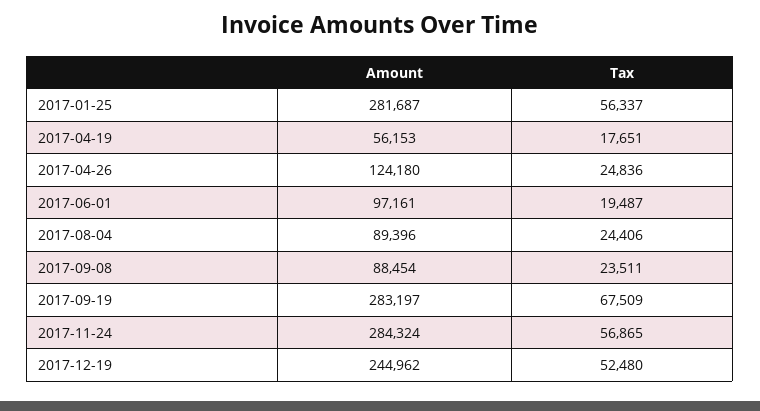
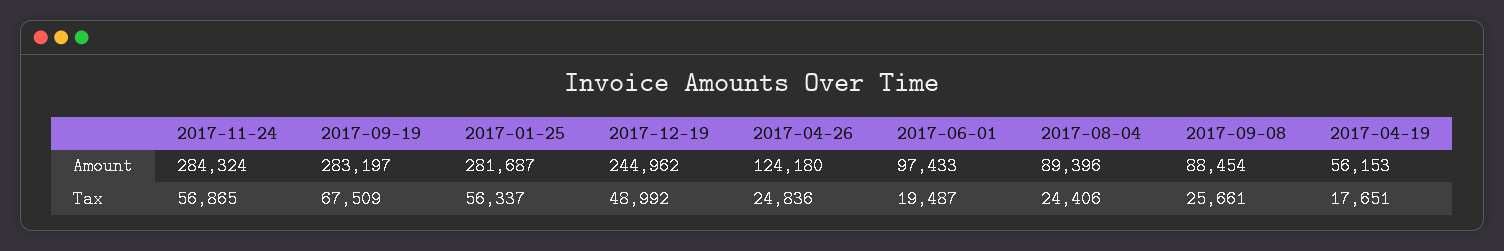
Amount, 2017-06-01: 97161 -> 97433
Tax, 2017-09-08: 23511 -> 25661
Tax, 2017-12-19: 52480 -> 48992

